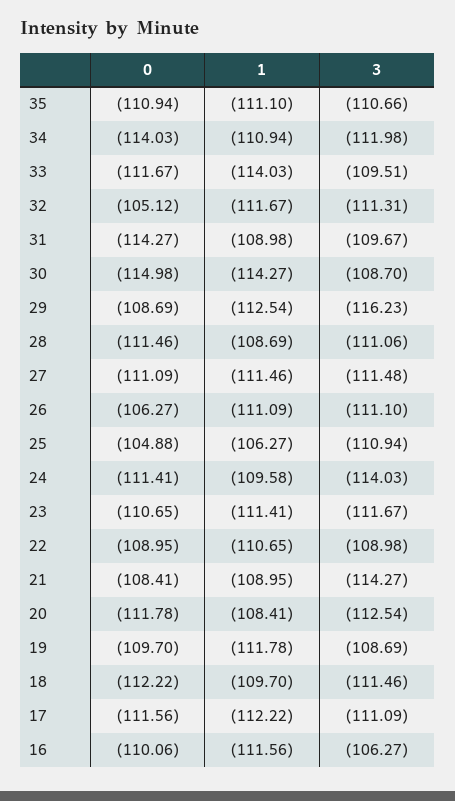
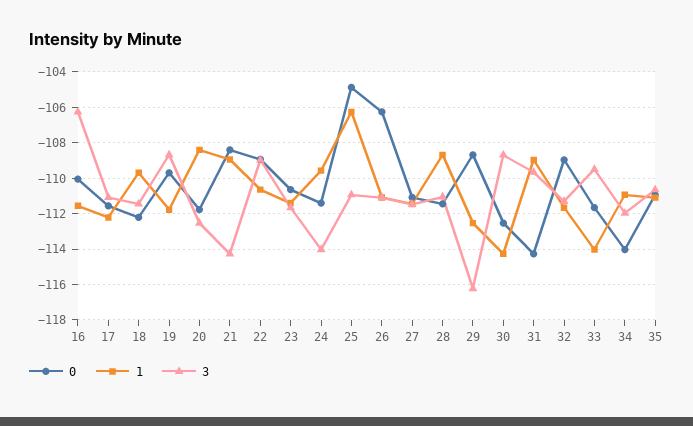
0, 32: -105.12 -> -109
0, 30: -114.98 -> -112.5

